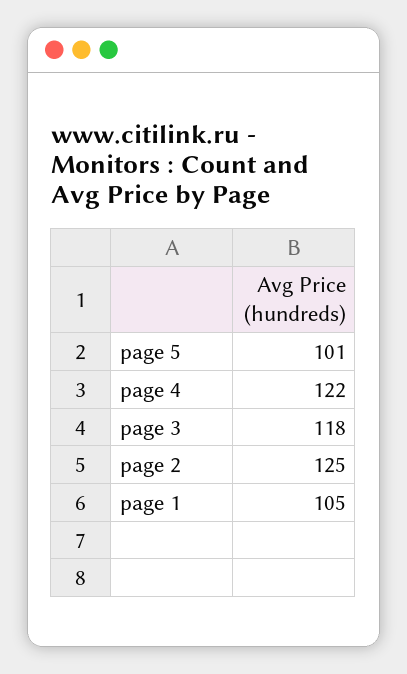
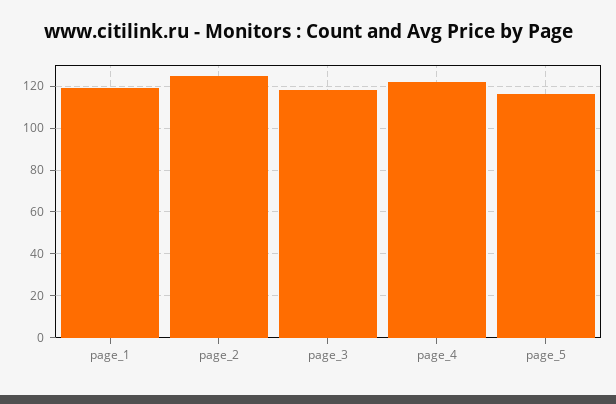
page 5: 101 -> 115
page 1: 105 -> 120

